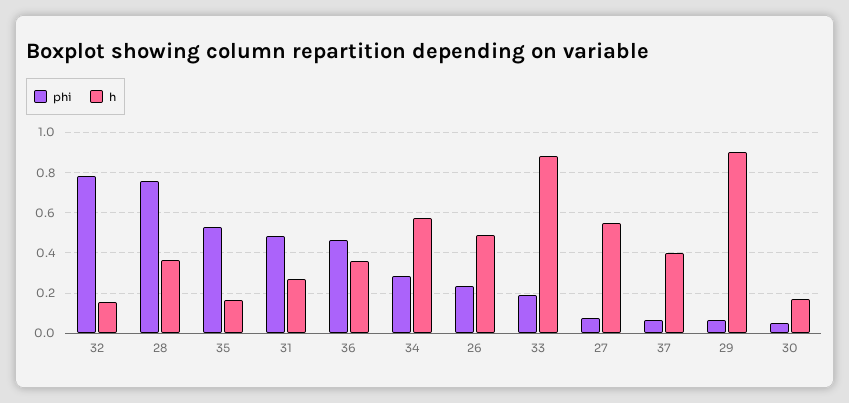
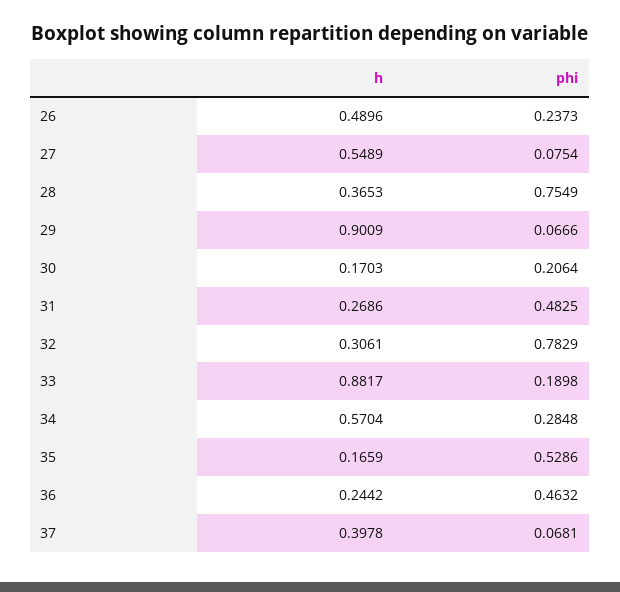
h, 32: 0.15 -> 0.3061
h, 36: 0.35 -> 0.2442
phi, 30: 0.05 -> 0.2064

